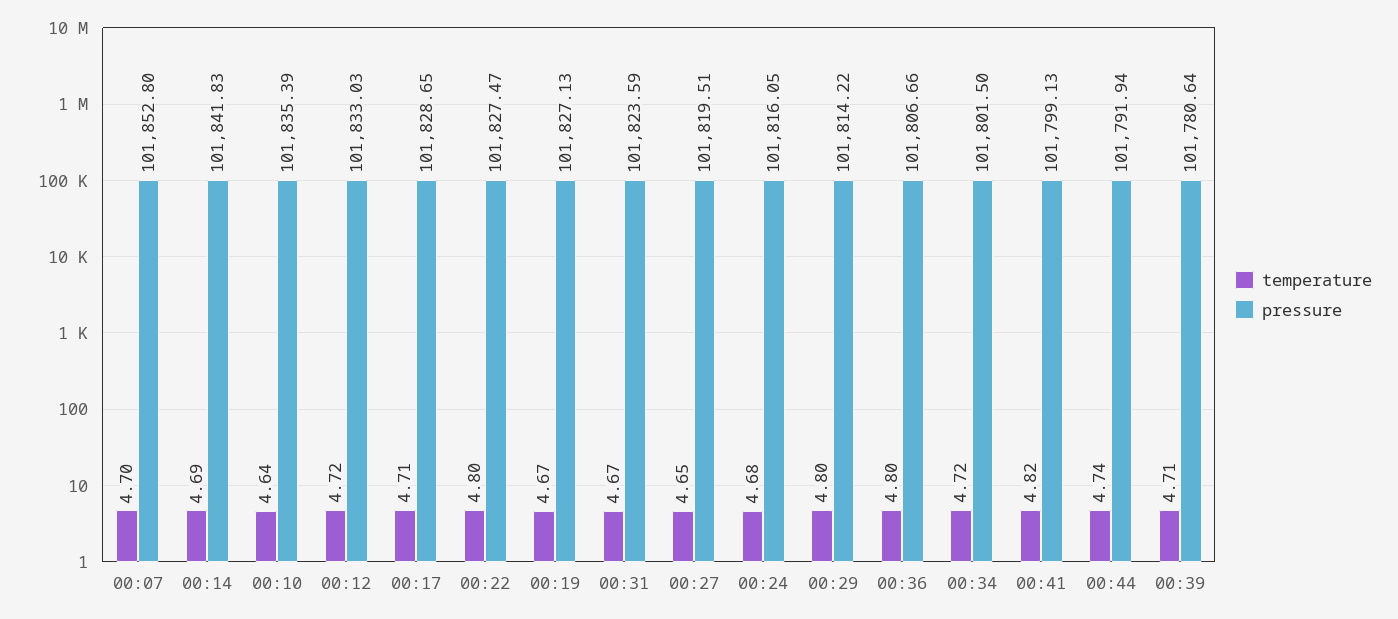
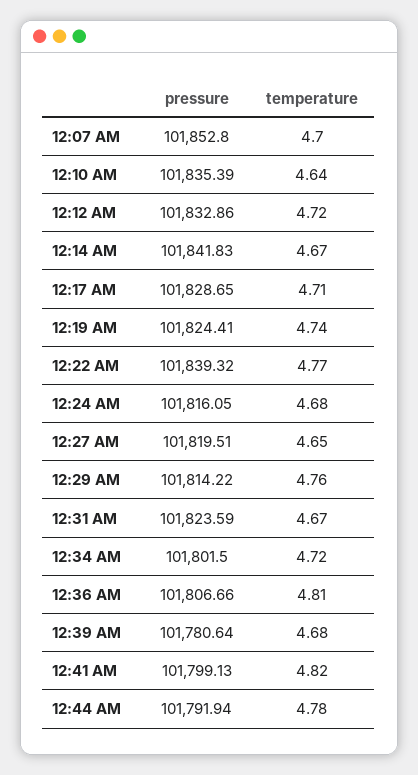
temperature, 00:14: 4.69 -> 4.67
pressure, 00:12: 101833.03 -> 101832.86
temperature, 00:22: 4.8 -> 4.77
pressure, 00:22: 101827.47 -> 101839.32
temperature, 00:19: 4.67 -> 4.74
pressure, 00:19: 101827.13 -> 101824.41
temperature, 00:29: 4.8 -> 4.76
temperature, 00:36: 4.8 -> 4.81
temperature, 00:44: 4.74 -> 4.78
temperature, 00:39: 4.71 -> 4.68

